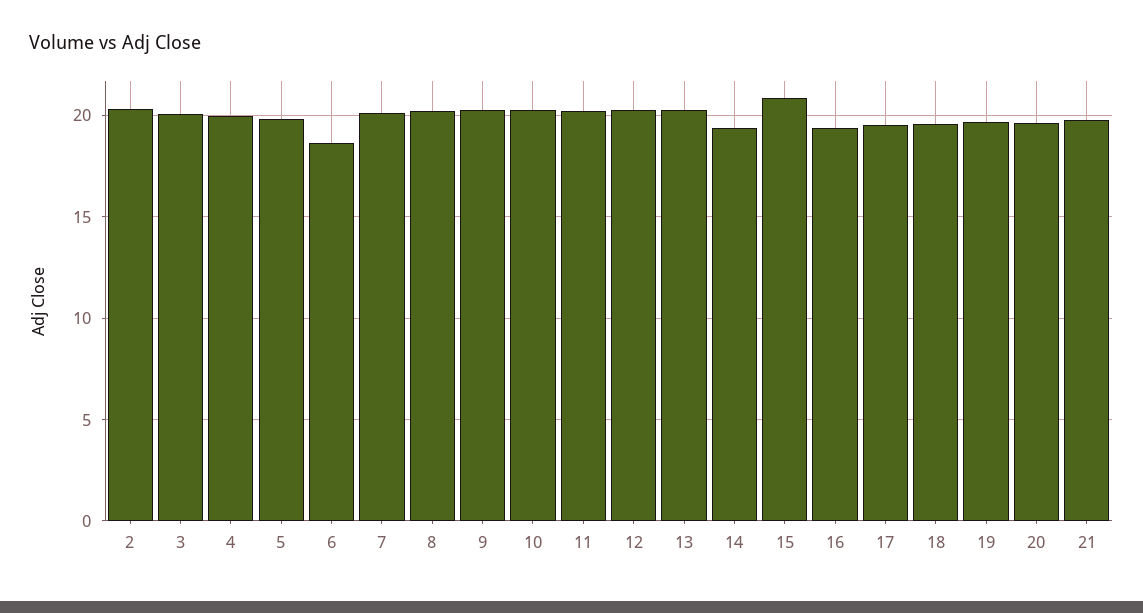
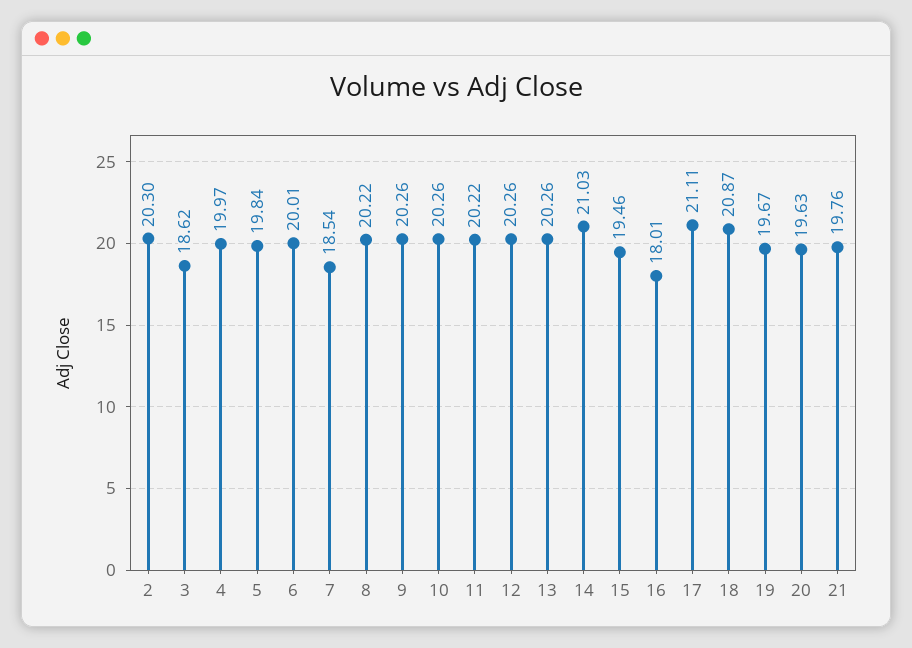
3: 20 -> 18.62
6: 18.5 -> 20.01
7: 20 -> 18.54
14: 19.5 -> 21.03
15: 21 -> 19.46
16: 19.5 -> 18.01
17: 19.5 -> 21.11
18: 19.5 -> 20.87

